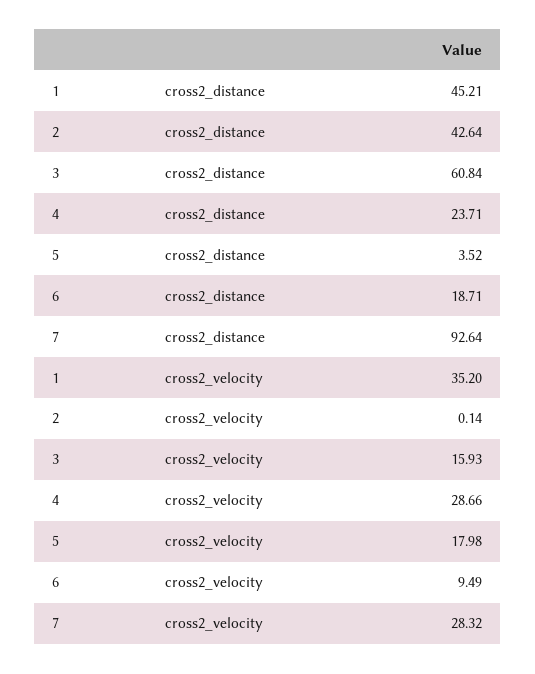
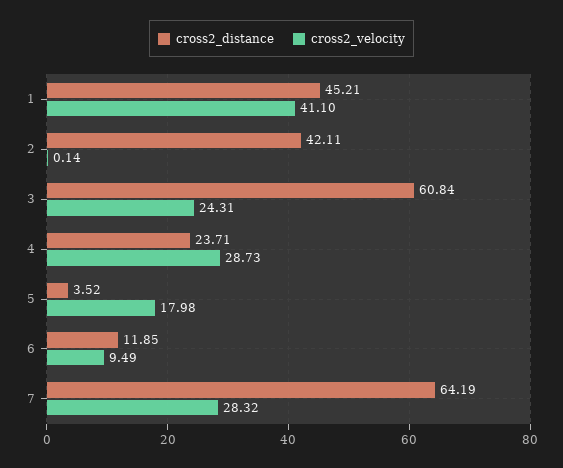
cross2_distance, 2: 42.64 -> 42.11
cross2_distance, 6: 18.71 -> 11.85
cross2_distance, 7: 92.64 -> 64.19
cross2_velocity, 1: 35.2 -> 41.1
cross2_velocity, 3: 15.93 -> 24.31
cross2_velocity, 4: 28.66 -> 28.73

